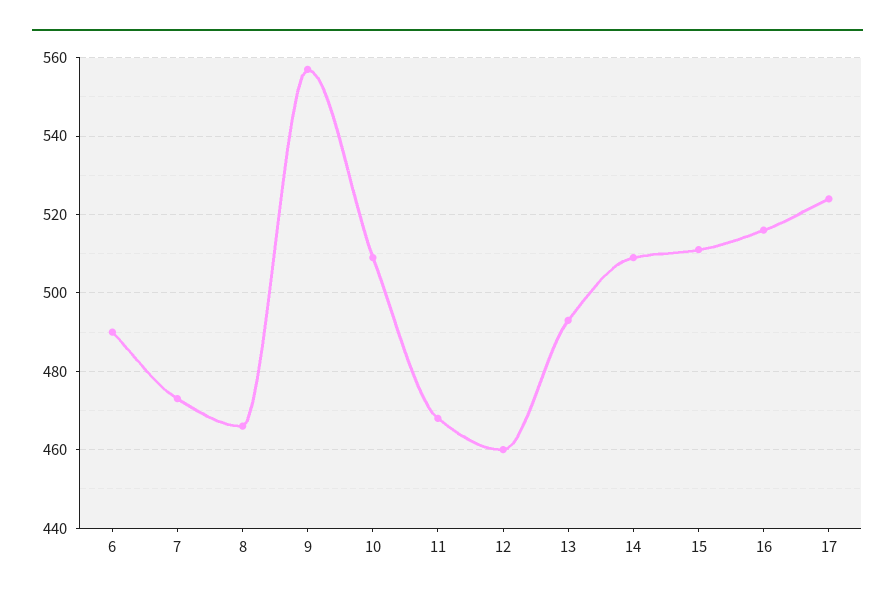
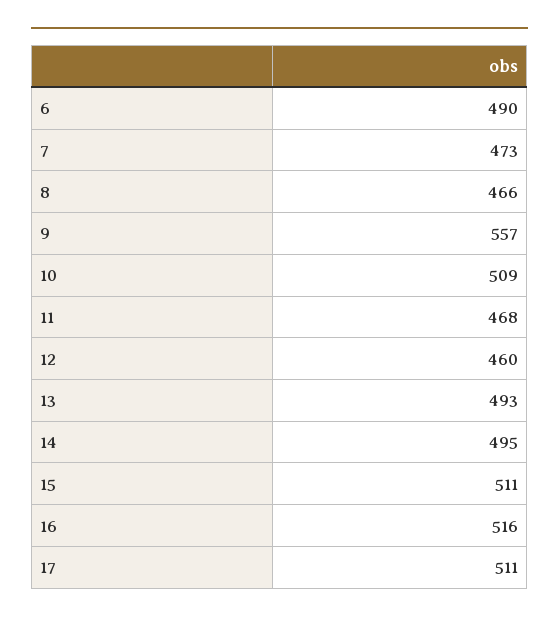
14: 510 -> 495
17: 525 -> 511

